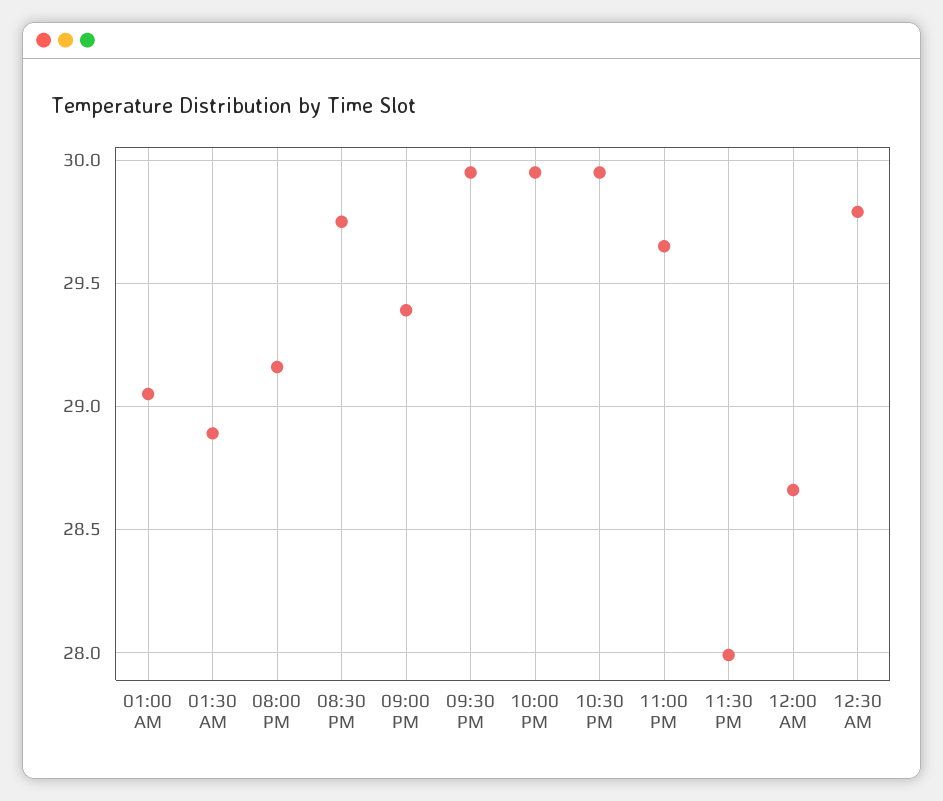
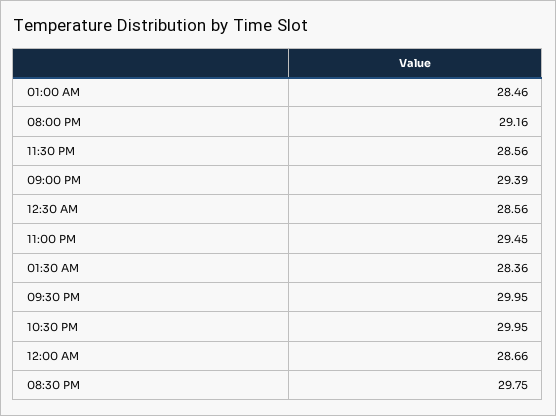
01:00 AM: 29.05 -> 28.46
01:30 AM: 28.9 -> 28.36
10:00 PM: 29.95 -> none
11:00 PM: 29.65 -> 29.45
11:30 PM: 28 -> 28.56
12:30 AM: 29.8 -> 28.56

